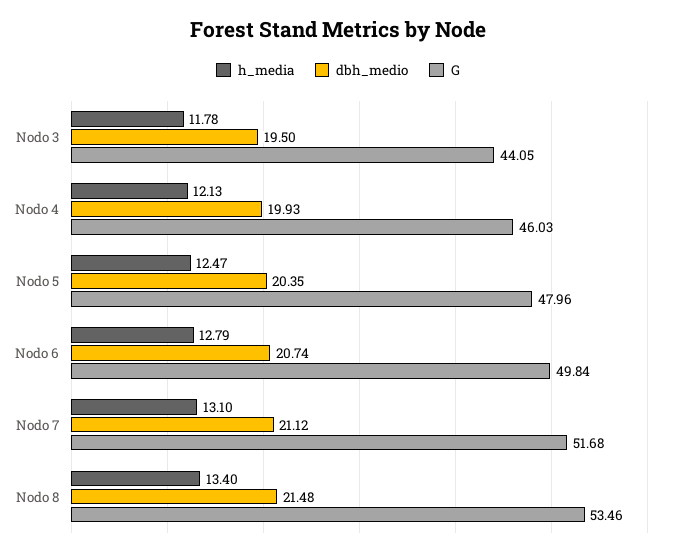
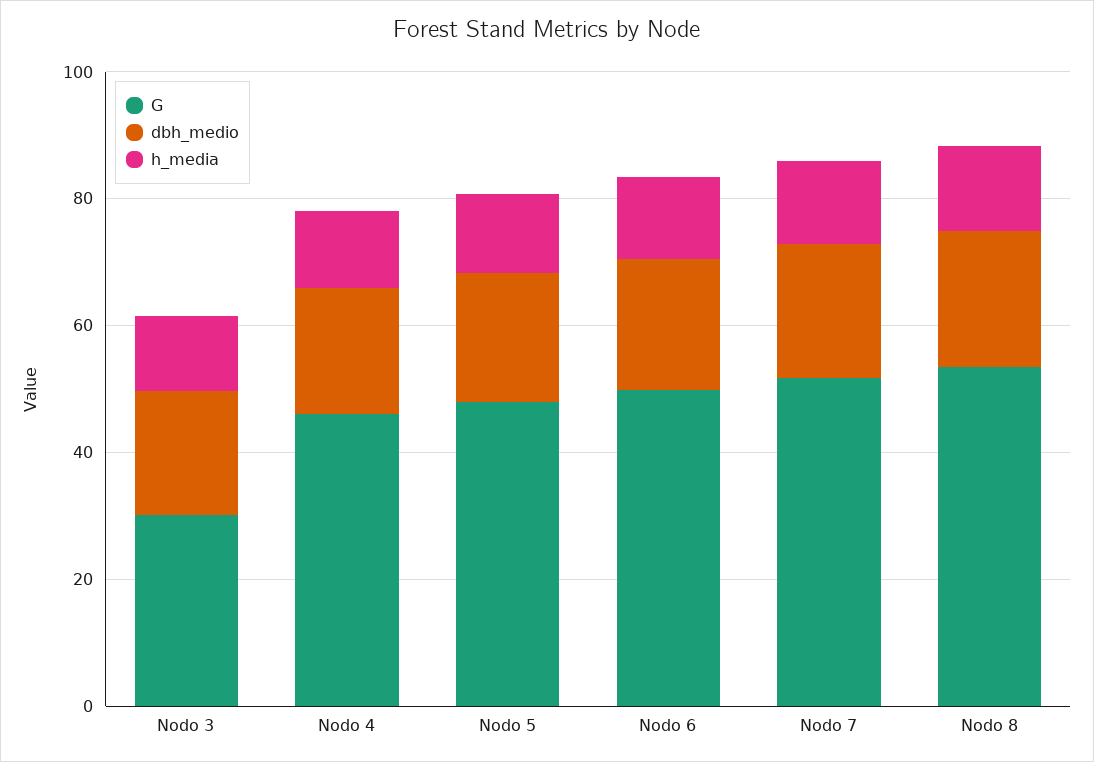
G, Nodo 3: 44.05 -> 30

